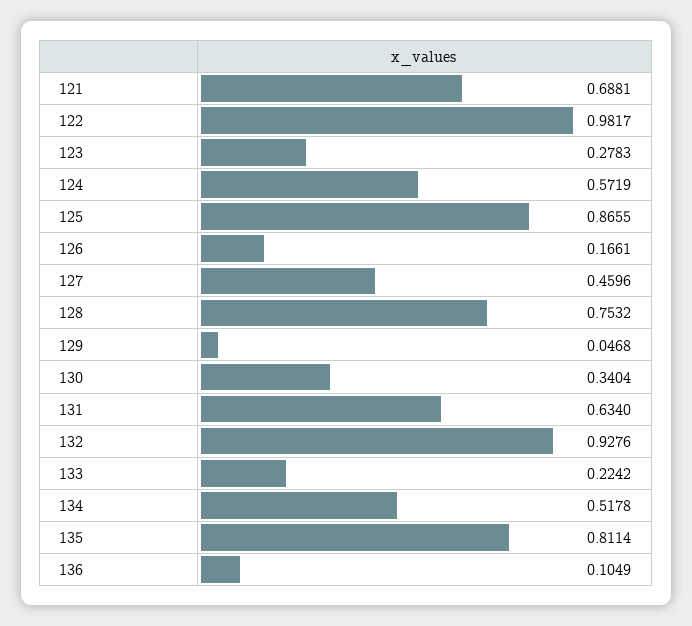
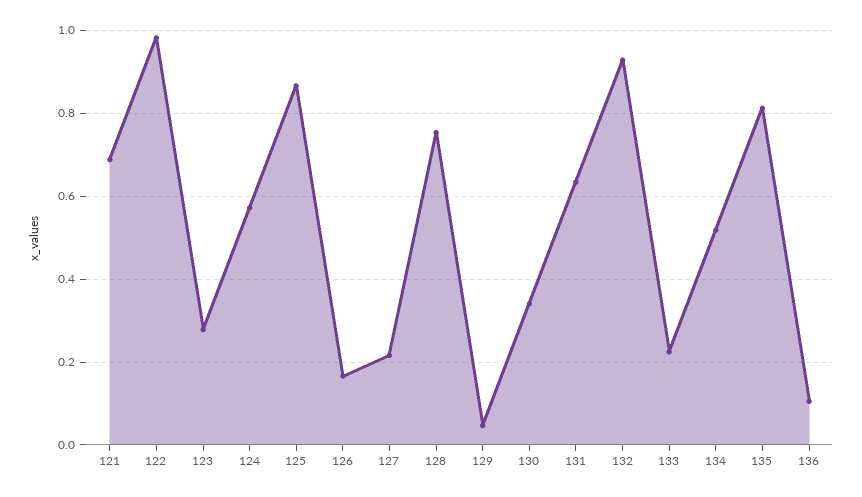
127: 0.4596 -> 0.22

